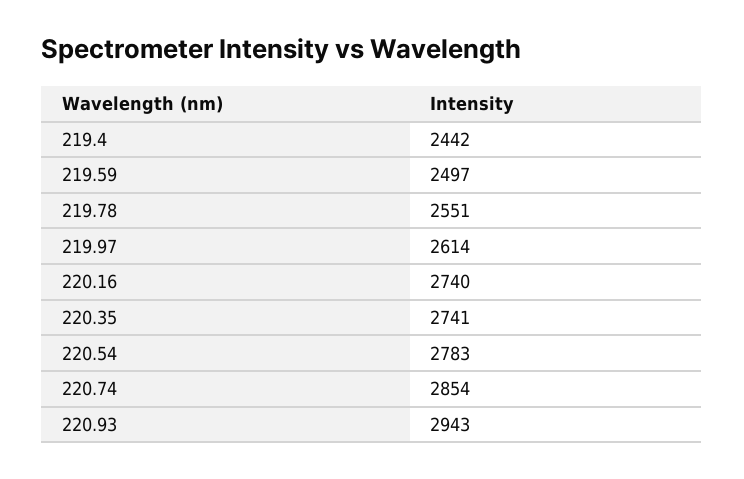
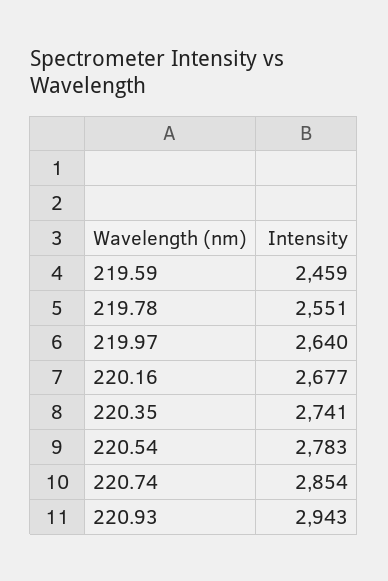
219.4: 2442 -> none
219.59: 2497 -> 2459
219.97: 2614 -> 2640
220.16: 2740 -> 2677

